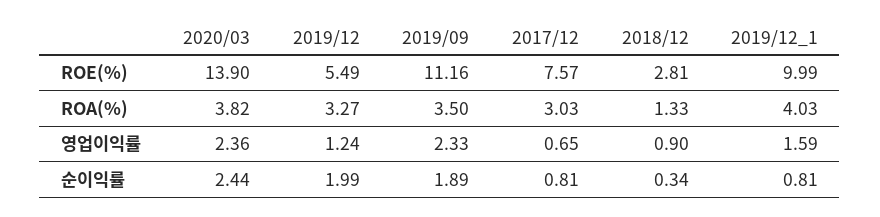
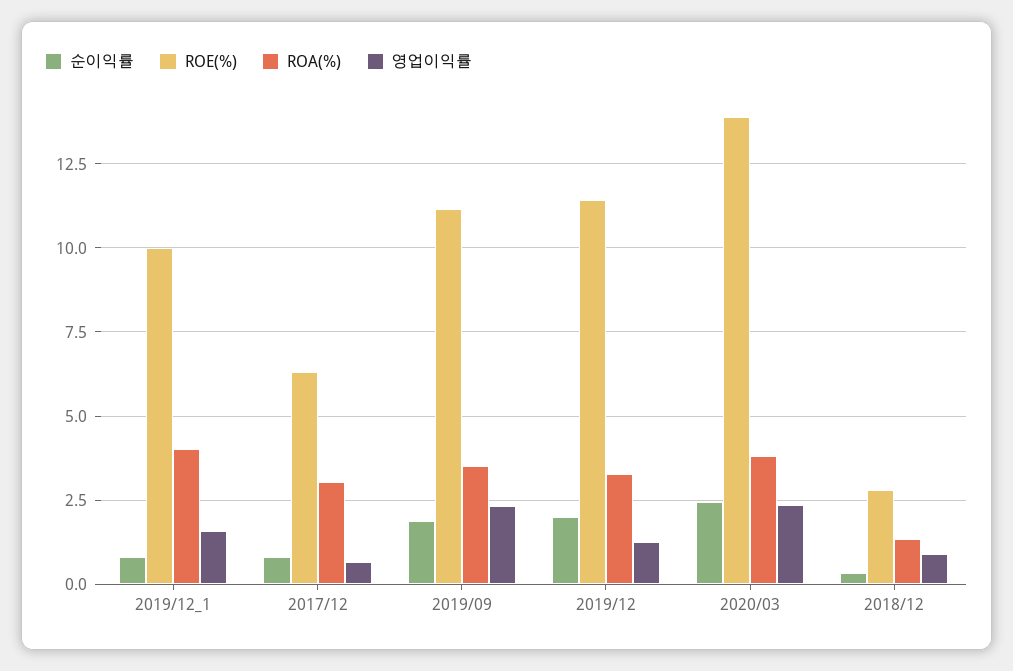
ROE(%), 2019/12: 5.49 -> 11.5
ROE(%), 2017/12: 7.57 -> 6.25

